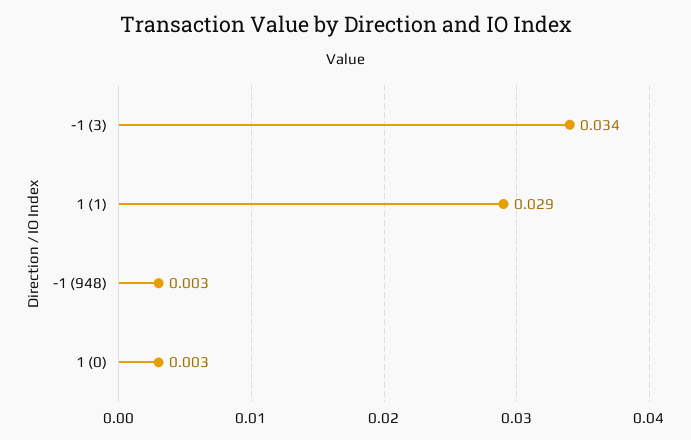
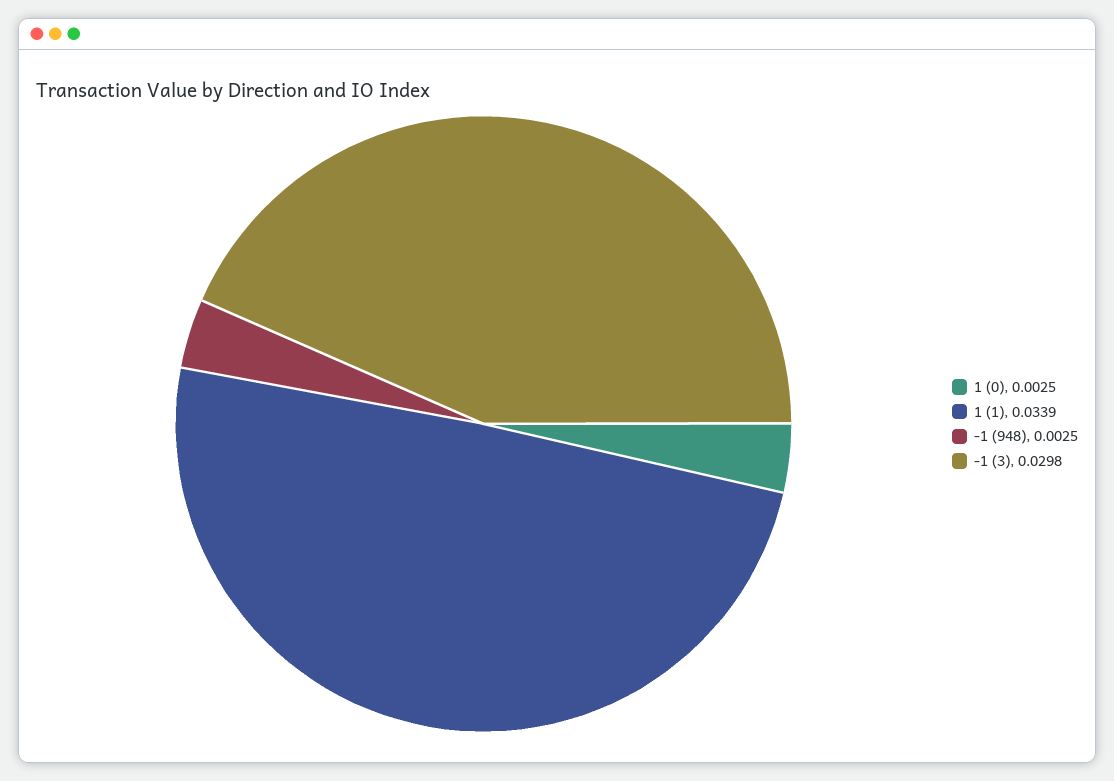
-1 (3): 0.034 -> 0.0298
1 (1): 0.029 -> 0.0339

